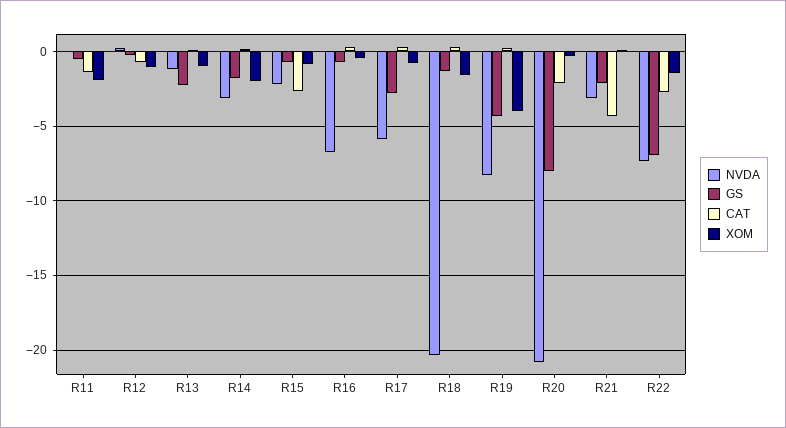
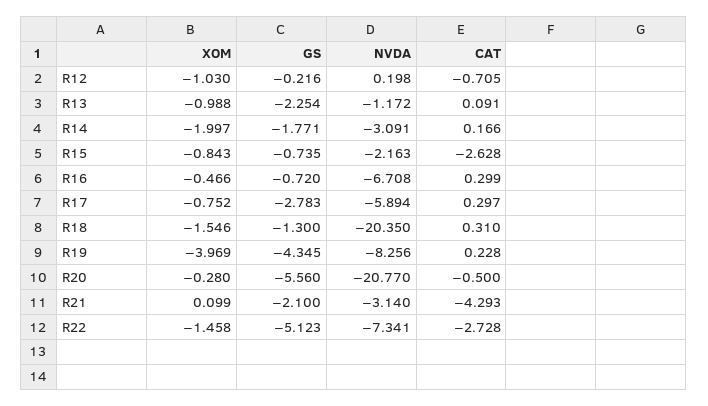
NVDA, R11: 0 -> none
GS, R11: -0.5 -> none
CAT, R11: -1.5 -> none
XOM, R11: -2 -> none
GS, R20: -8 -> -5.56
CAT, R20: -2 -> -0.5
GS, R22: -7 -> -5.123

